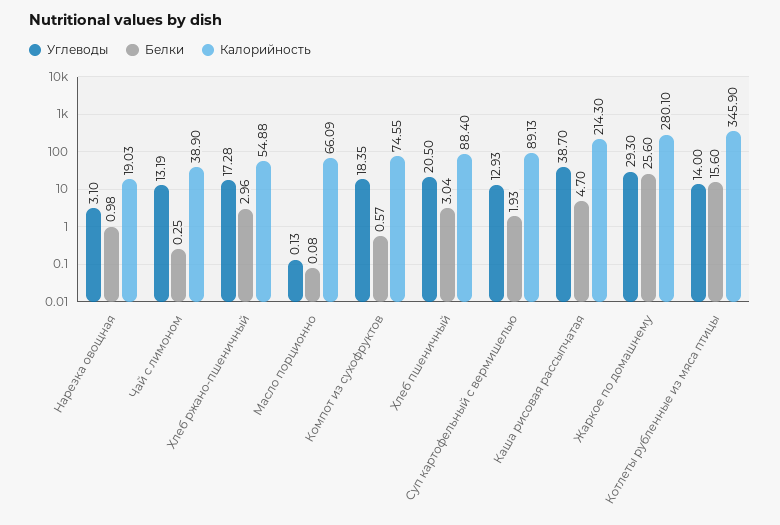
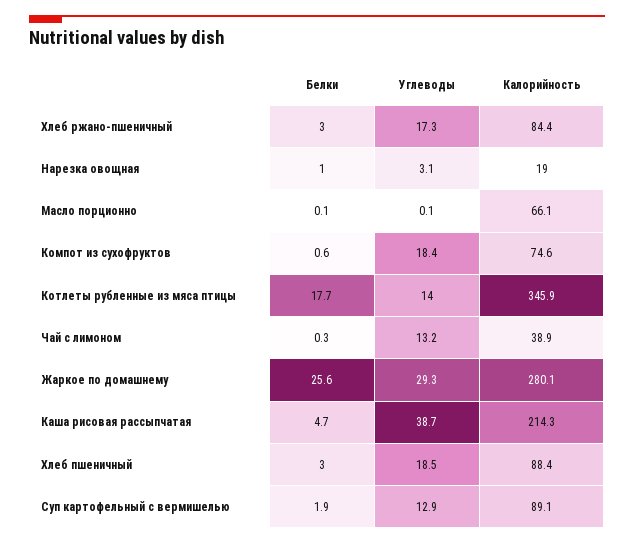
Калорийность, Хлеб ржано-пшеничный: 54.88 -> 84.4
Углеводы, Хлеб пшеничный: 20.5 -> 18.5
Белки, Котлеты рубленные из мяса птицы: 15.6 -> 17.7

